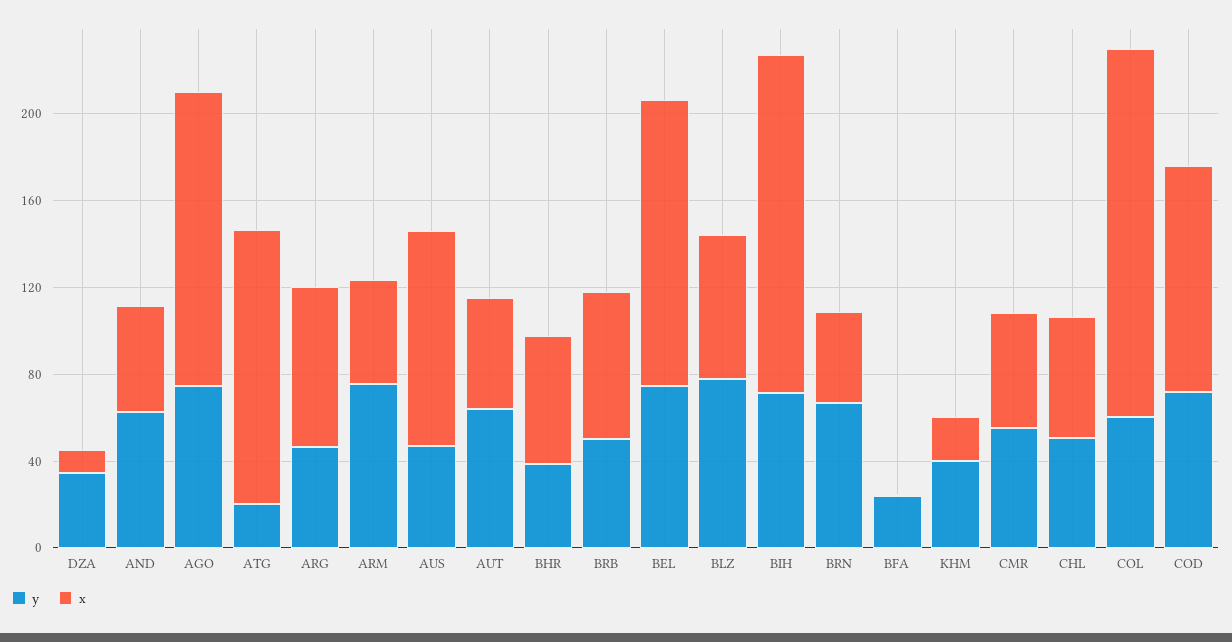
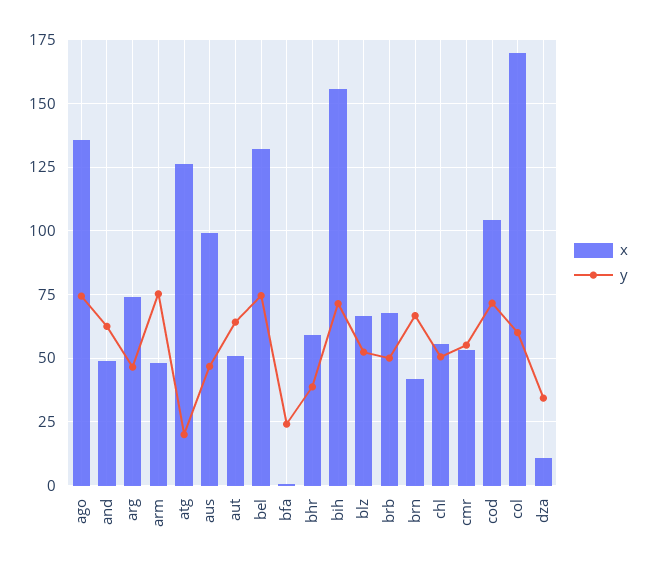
y, BLZ: 80 -> 52.5
y, KHM: 40 -> none
x, KHM: 20 -> none

